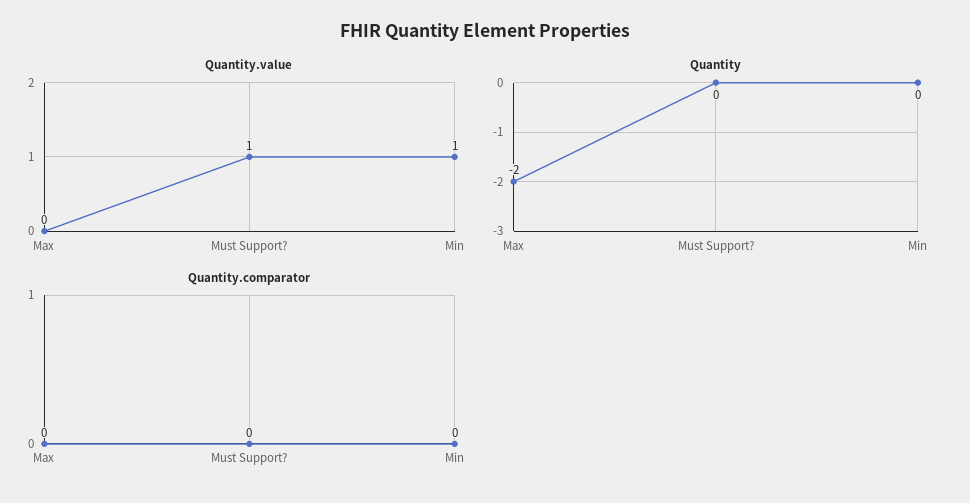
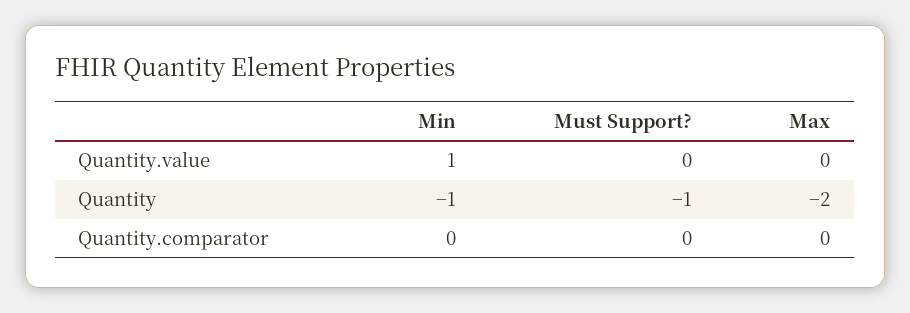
Quantity.value, Must Support?: 1 -> 0
Quantity, Must Support?: 0 -> -1
Quantity, Min: 0 -> -1

